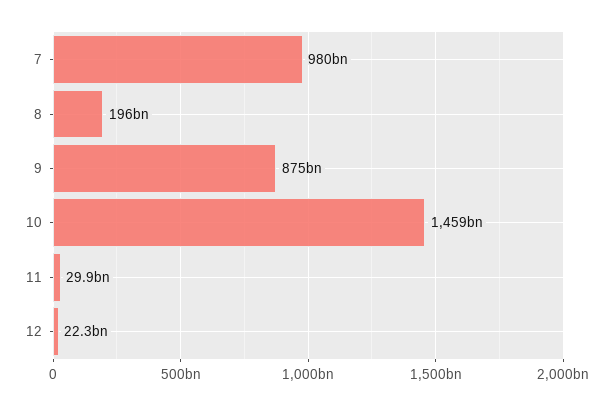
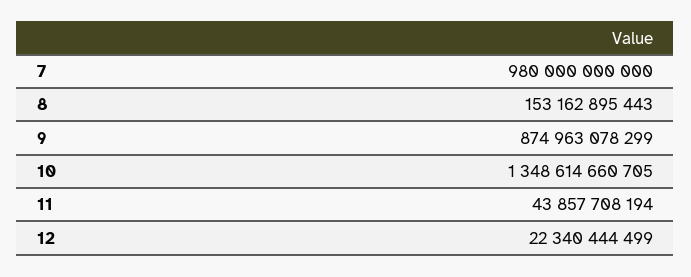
8: 196000000000 -> 153162895443
10: 1459000000000 -> 1348614660705
11: 29900000000 -> 43857708194

